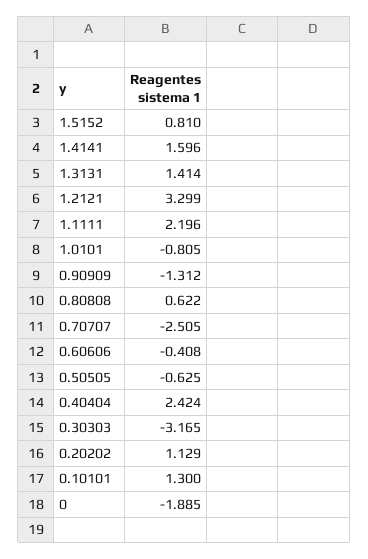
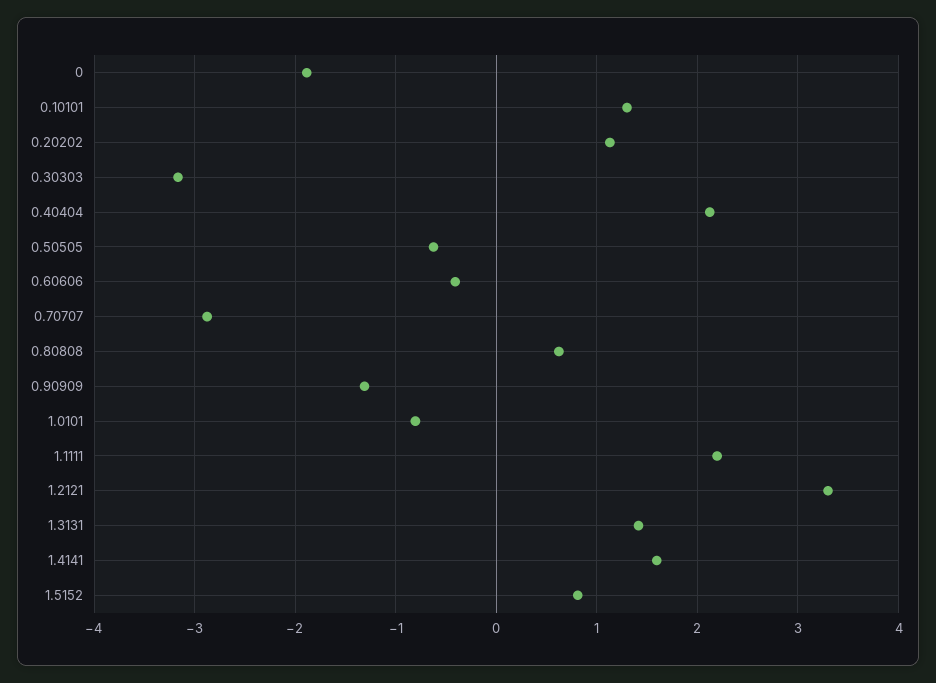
0.70707: -2.505 -> -2.9
0.40404: 2.424 -> 2.1

